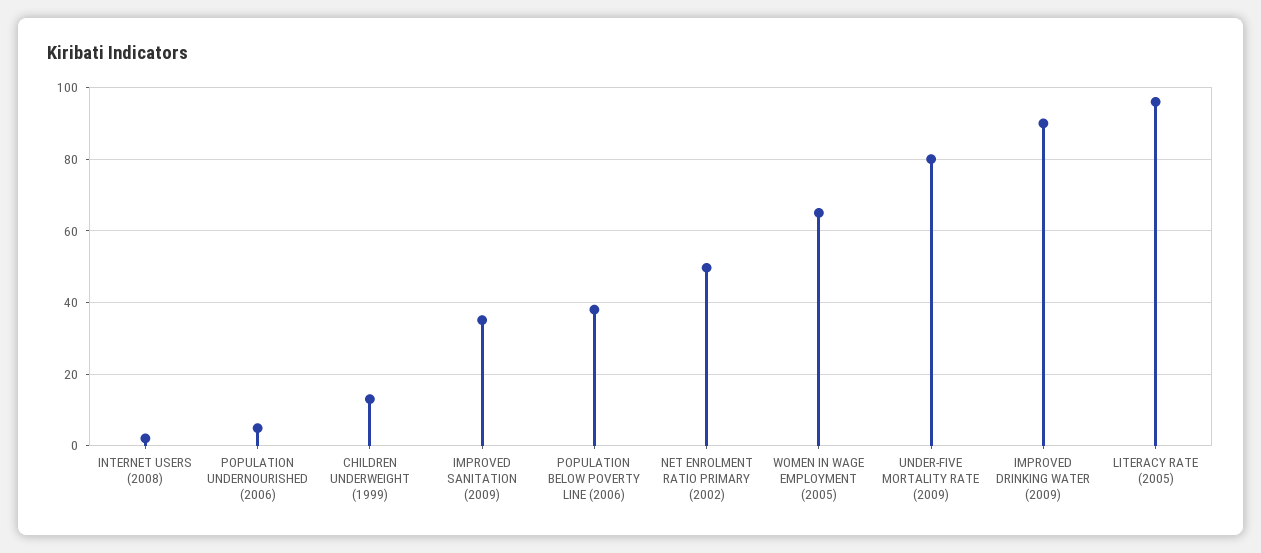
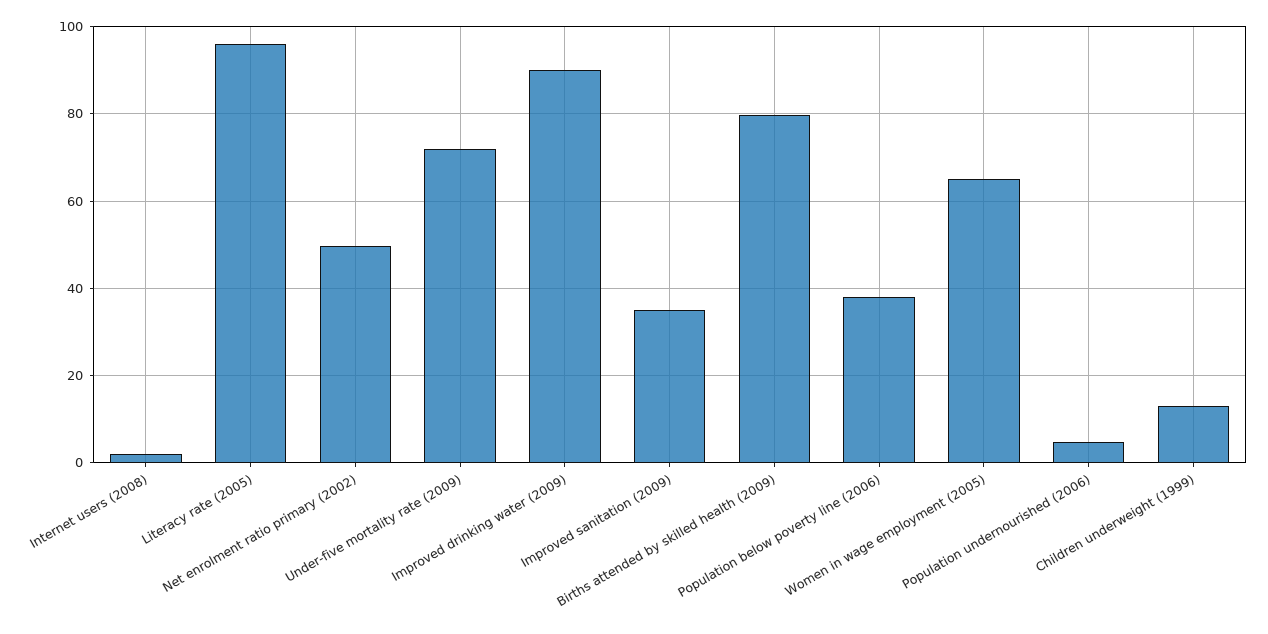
UNDER-FIVE MORTALITY RATE (2009): 80 -> 72
Births attended by skilled health (2009): none -> 80

